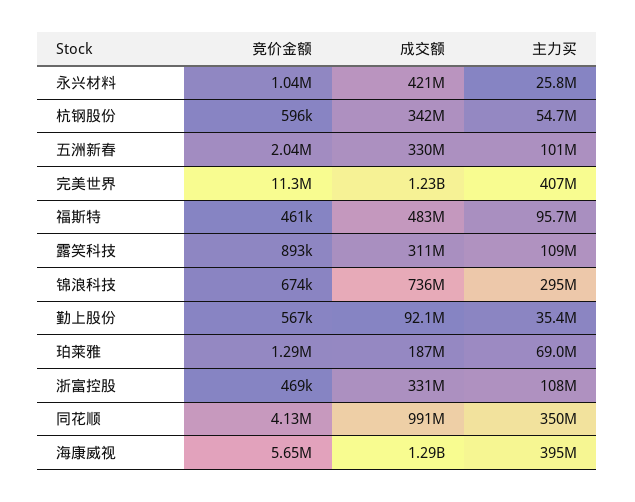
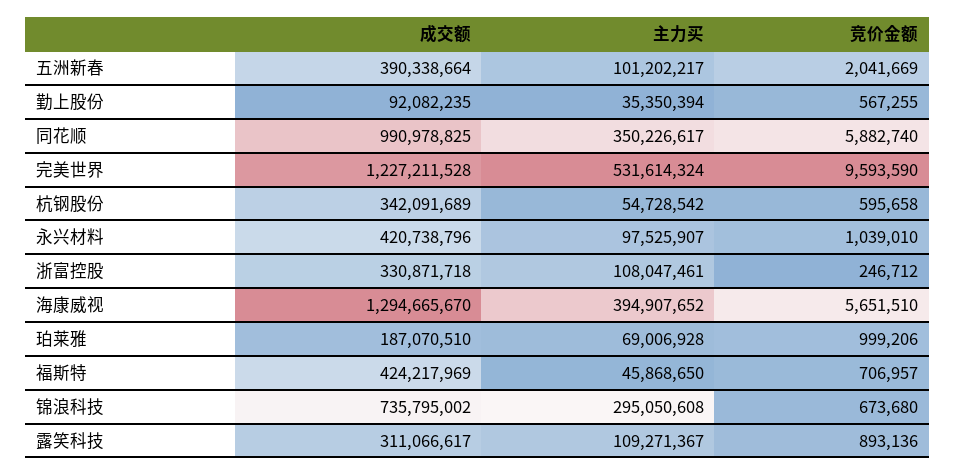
主力买, 永兴材料: 25800000 -> 97525907
成交额, 五洲新春: 330000000 -> 390338664
竞价金额, 完美世界: 11300000 -> 9593590
主力买, 完美世界: 407000000 -> 531614324
竞价金额, 福斯特: 461000 -> 706957
成交额, 福斯特: 483000000 -> 424217969
主力买, 福斯特: 95700000 -> 45868650
竞价金额, 珀莱雅: 1290000 -> 999206
竞价金额, 浙富控股: 469000 -> 246712
竞价金额, 同花顺: 4130000 -> 5882740

